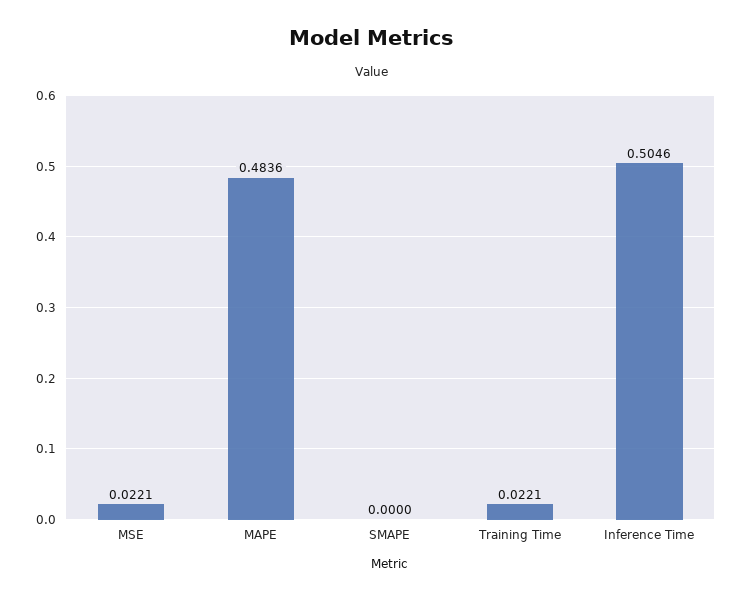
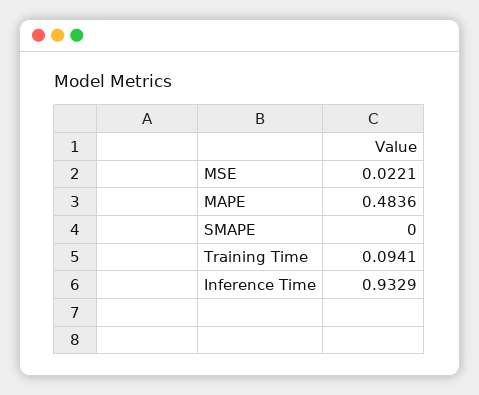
Training Time: 0.0221 -> 0.0941
Inference Time: 0.5046 -> 0.9329

